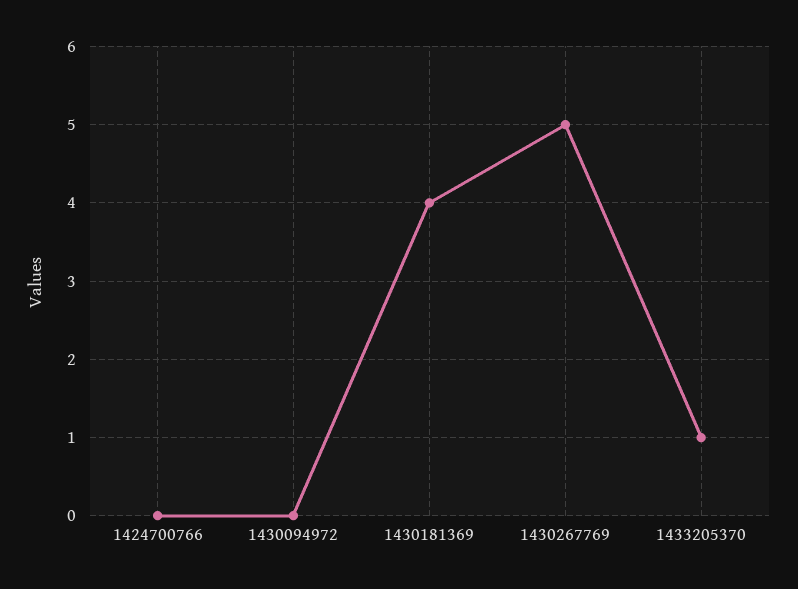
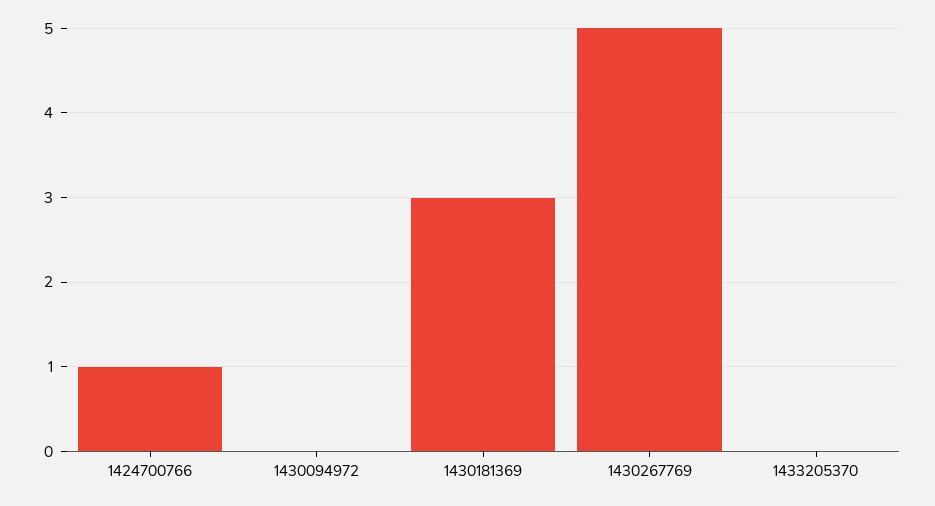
1424700766: 0 -> 1
1430181369: 4 -> 3
1433205370: 1 -> 0

